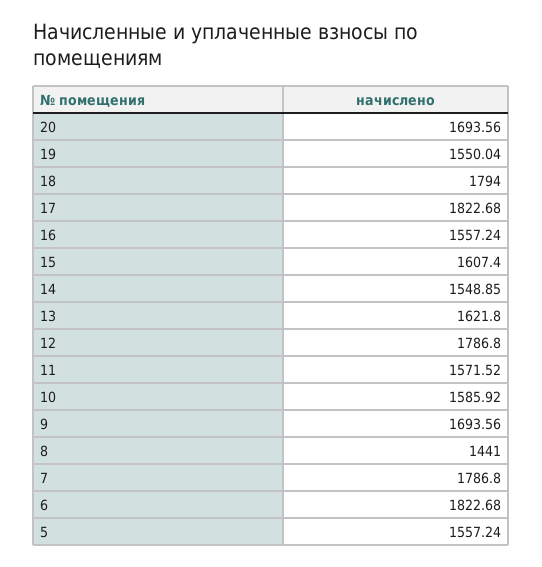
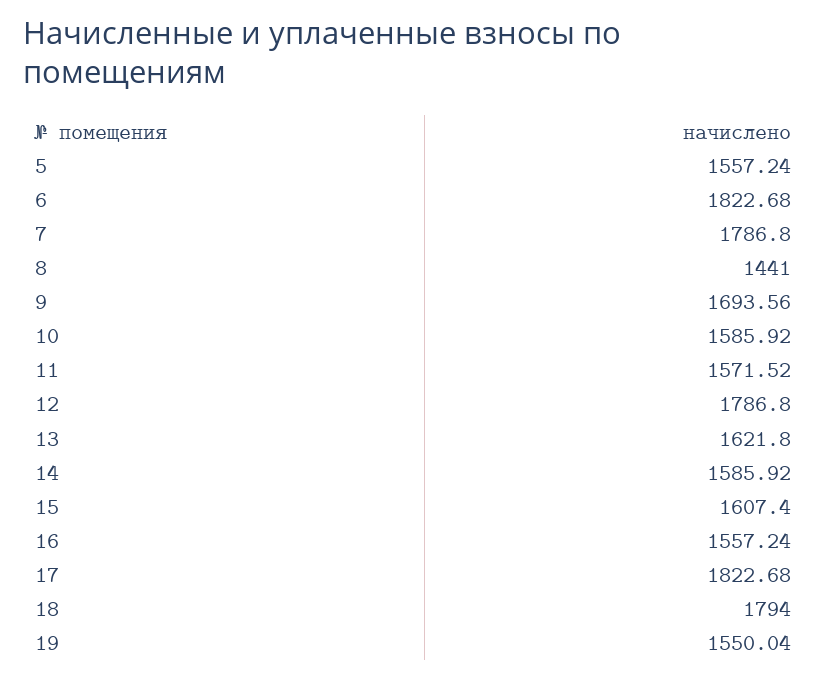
20: 1693.56 -> none
14: 1548.85 -> 1585.92

